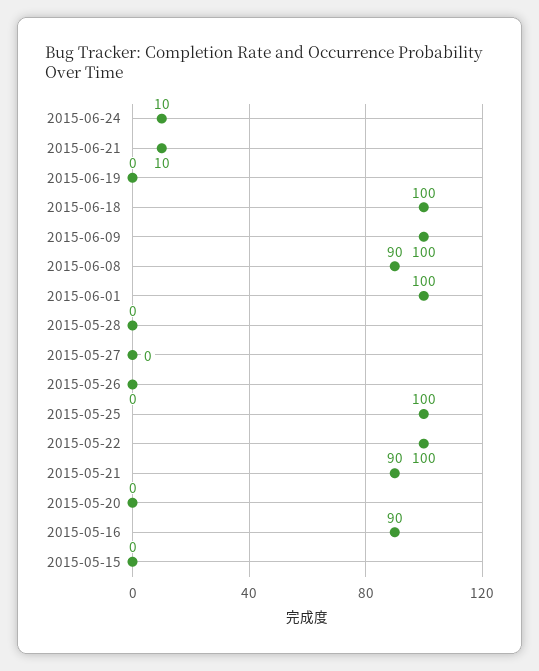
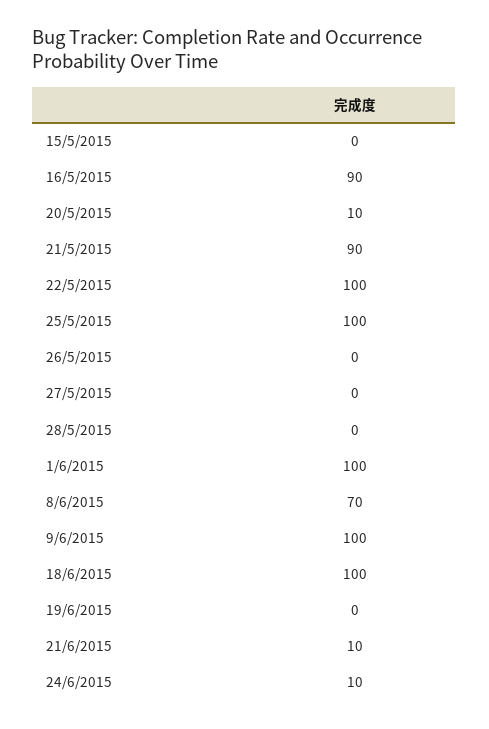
2015-06-08: 90 -> 70
2015-05-20: 0 -> 10

